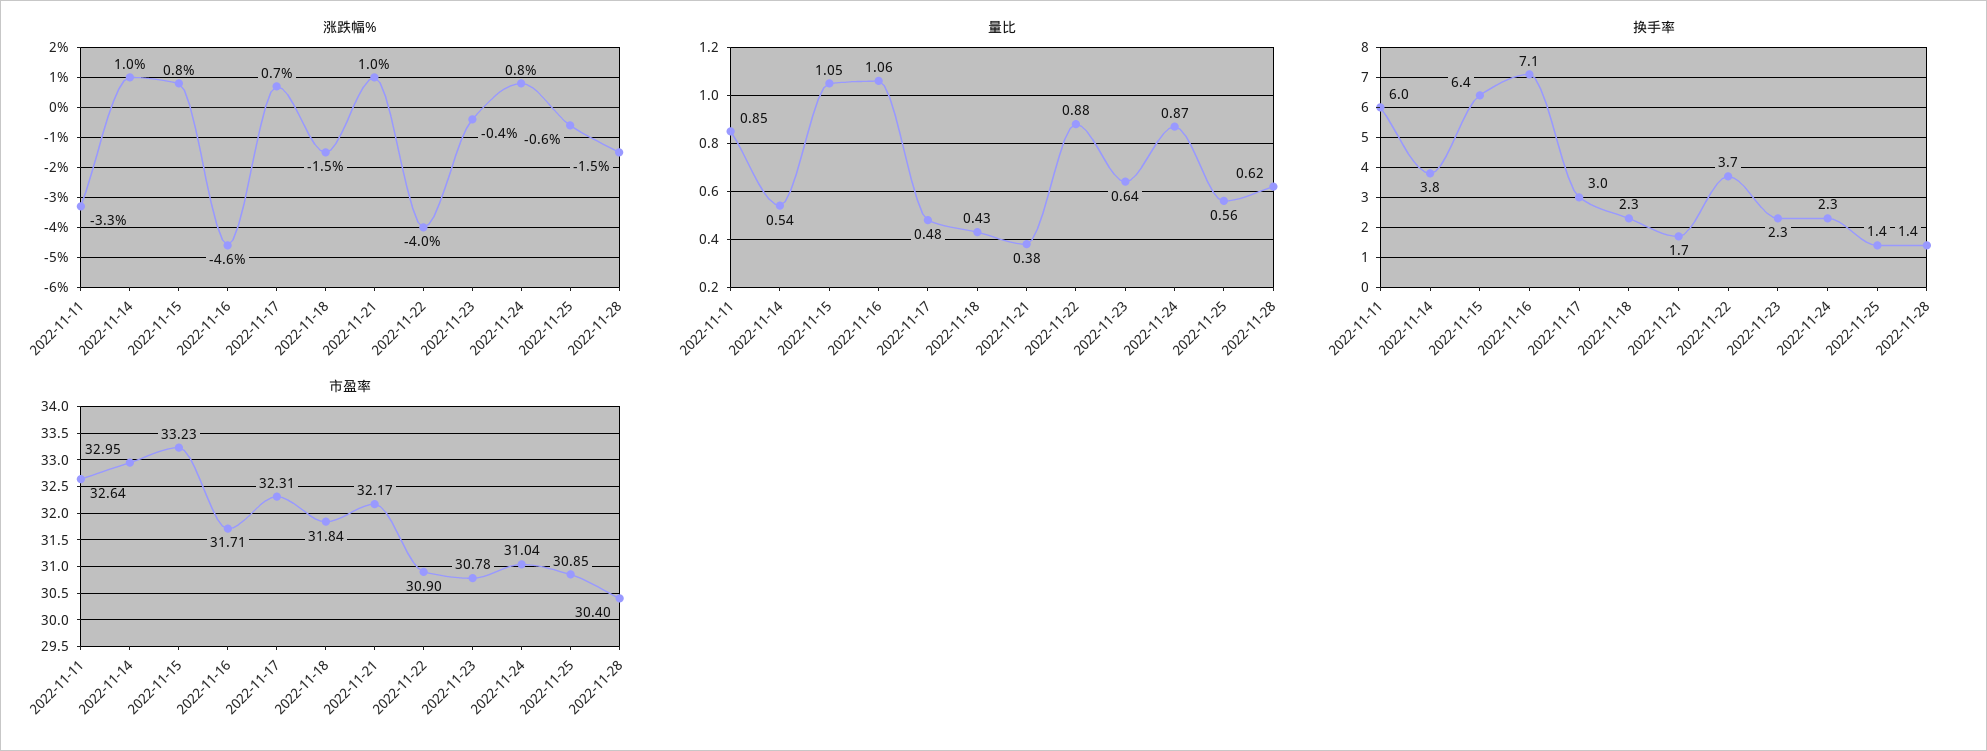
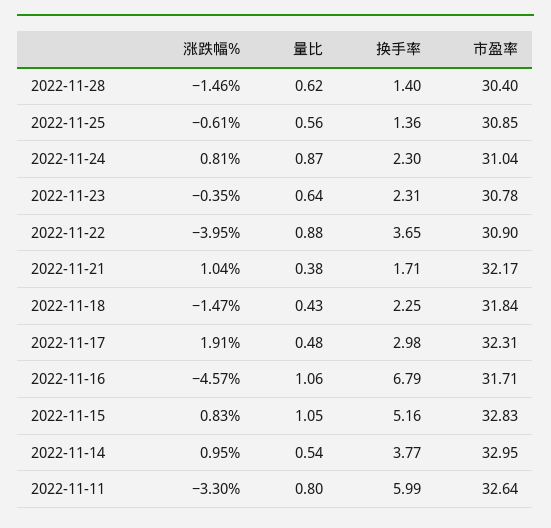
涨跌幅%, 2022-11-17: 0.7 -> 1.91
量比, 2022-11-11: 0.85 -> 0.8
换手率, 2022-11-15: 6.4 -> 5.16
换手率, 2022-11-16: 7.1 -> 6.79
市盈率, 2022-11-15: 33.23 -> 32.83

